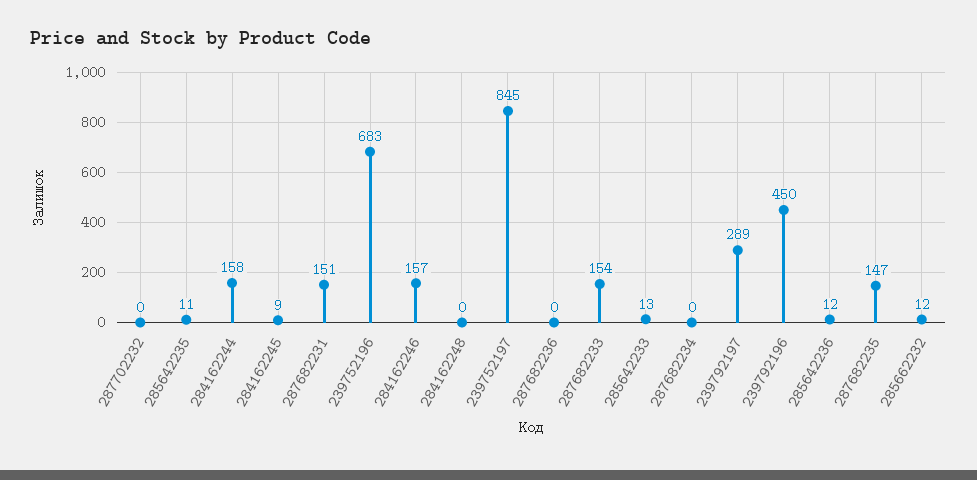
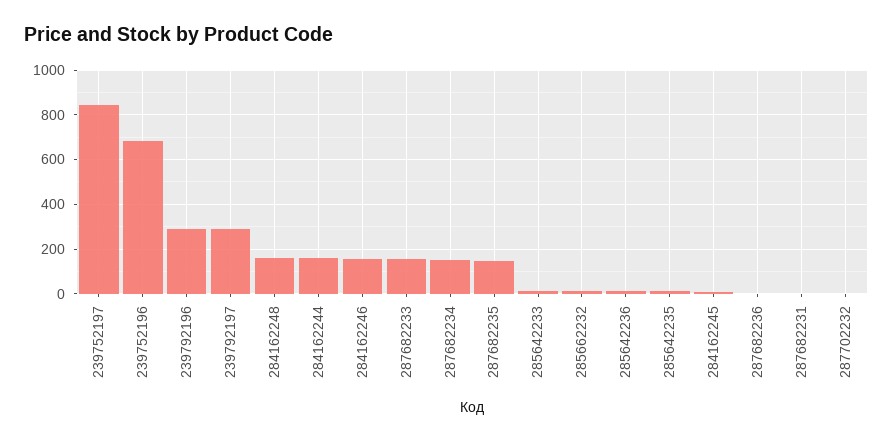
287682231: 151 -> 0
284162248: 0 -> 150
287682234: 0 -> 150
239792196: 450 -> 300

